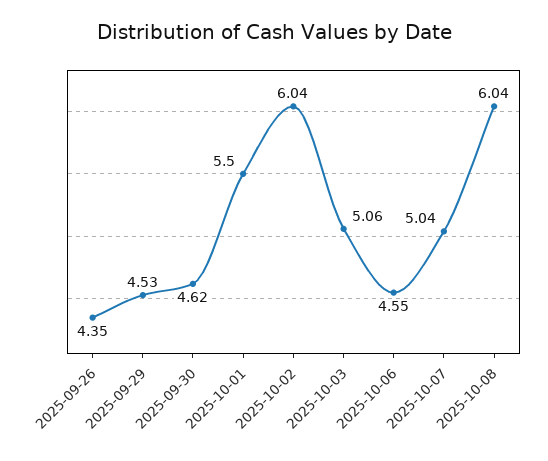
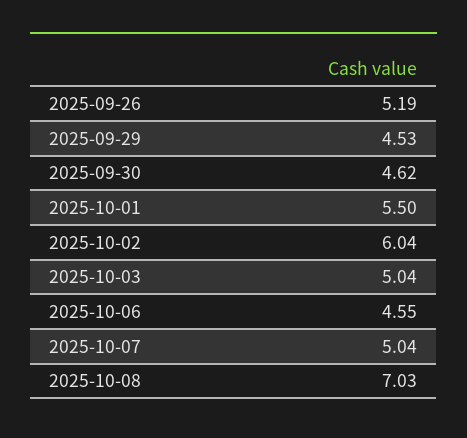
2025-09-26: 4.35 -> 5.19
2025-10-03: 5.06 -> 5.04
2025-10-08: 6.04 -> 7.03

